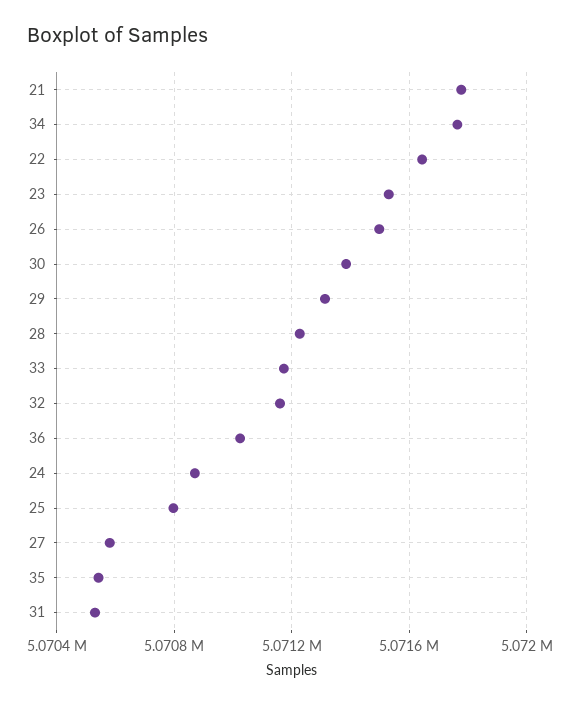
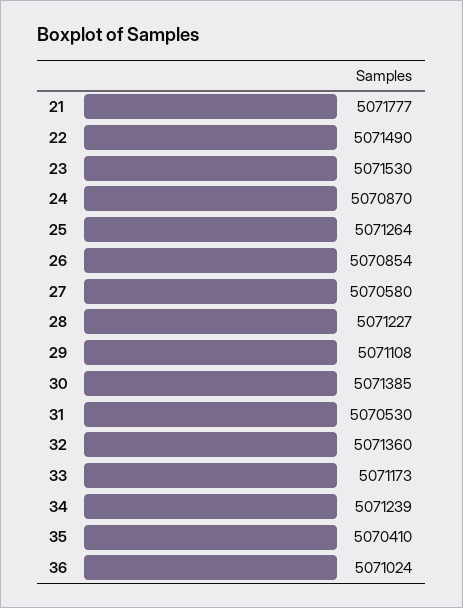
34: 5071750 -> 5071239
22: 5071650 -> 5071490
26: 5071500 -> 5070854
29: 5071300 -> 5071108
32: 5071150 -> 5071360
25: 5070800 -> 5071264
35: 5070550 -> 5070410

